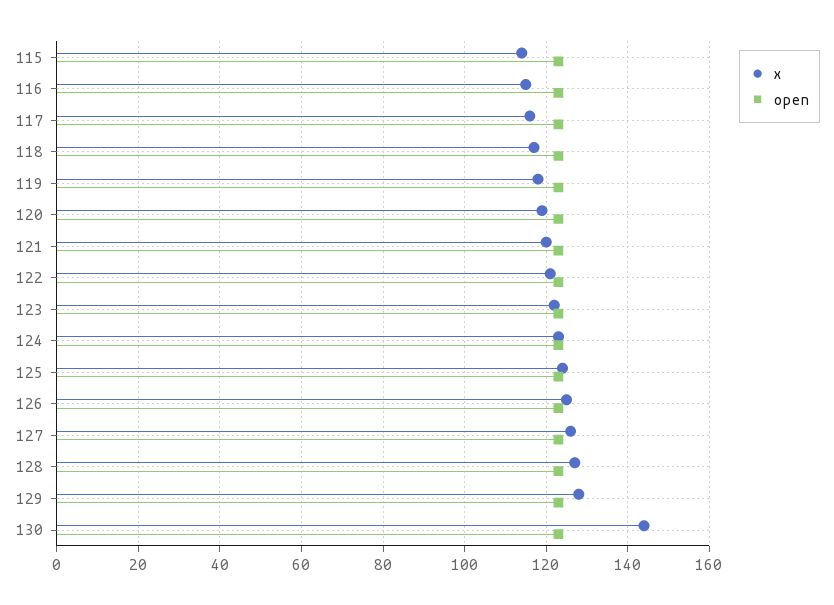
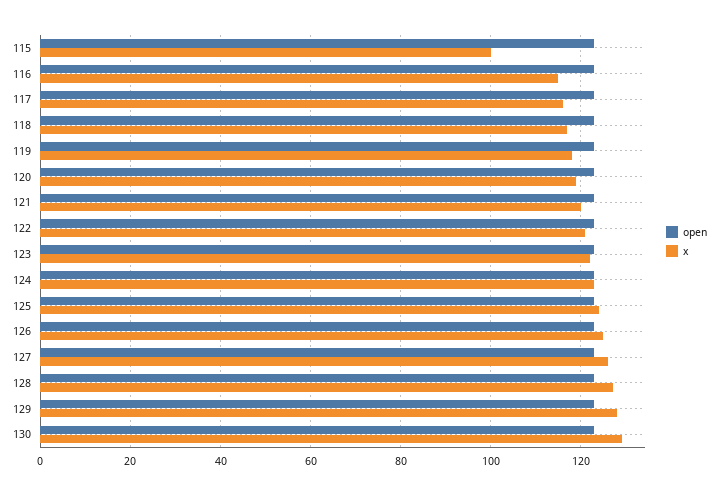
x, 115: 115 -> 100
x, 130: 145 -> 130

